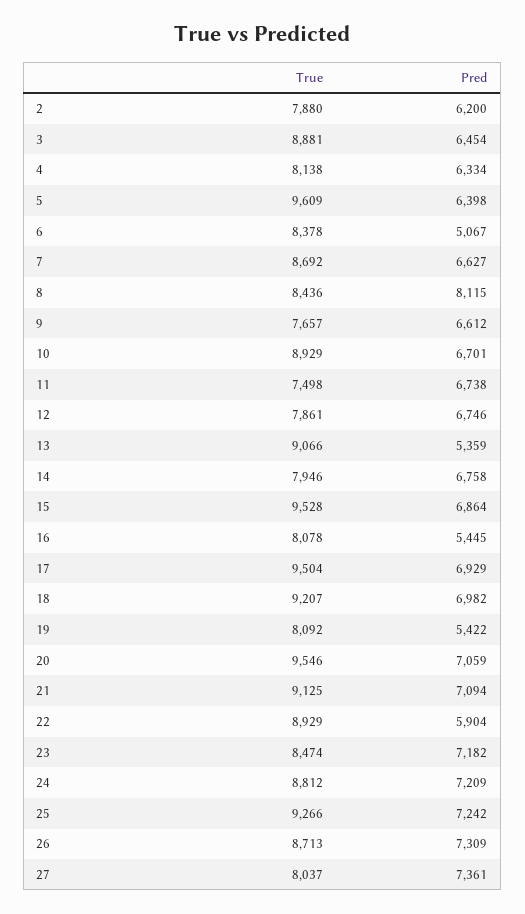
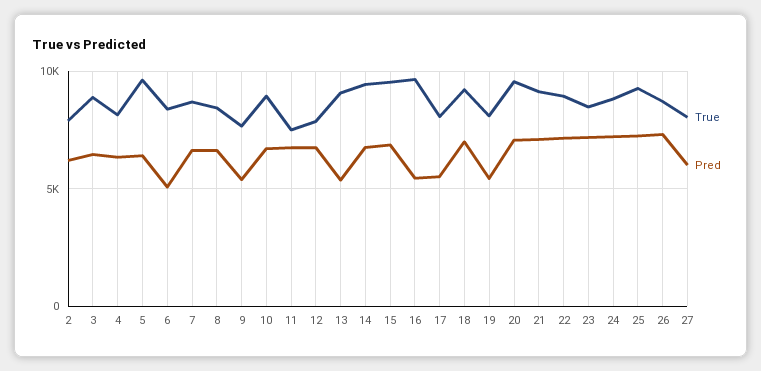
Pred, 8: 8115 -> 6500
Pred, 9: 6612 -> 5500
True, 14: 7946 -> 9500
True, 16: 8078 -> 9500
True, 17: 9504 -> 8000
Pred, 17: 6929 -> 5500
Pred, 22: 5904 -> 7000
Pred, 27: 7361 -> 6000

